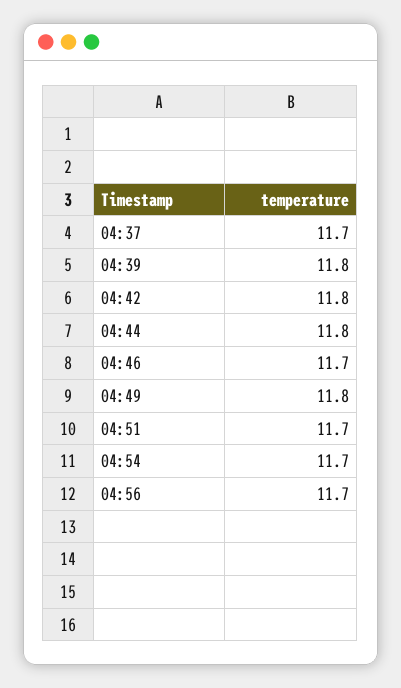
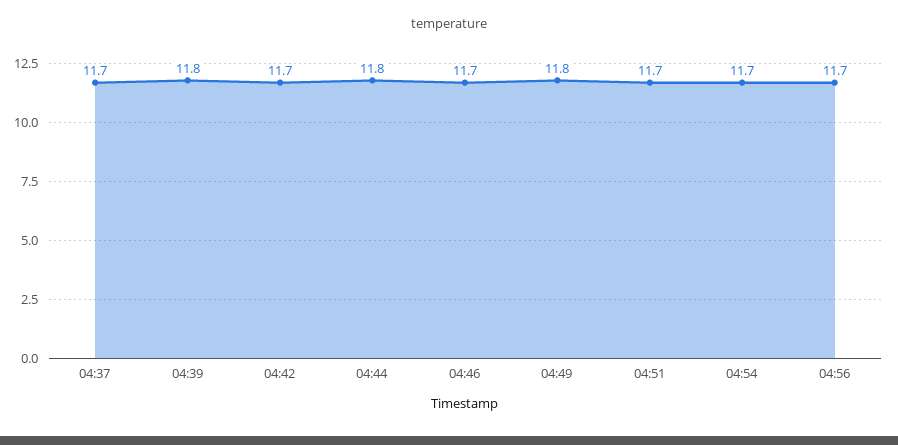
04:42: 11.8 -> 11.7

